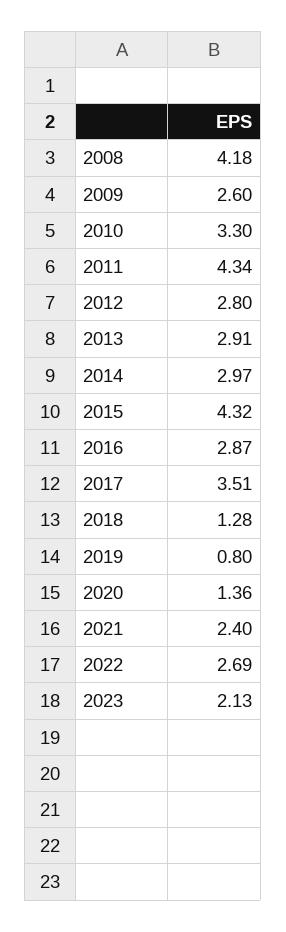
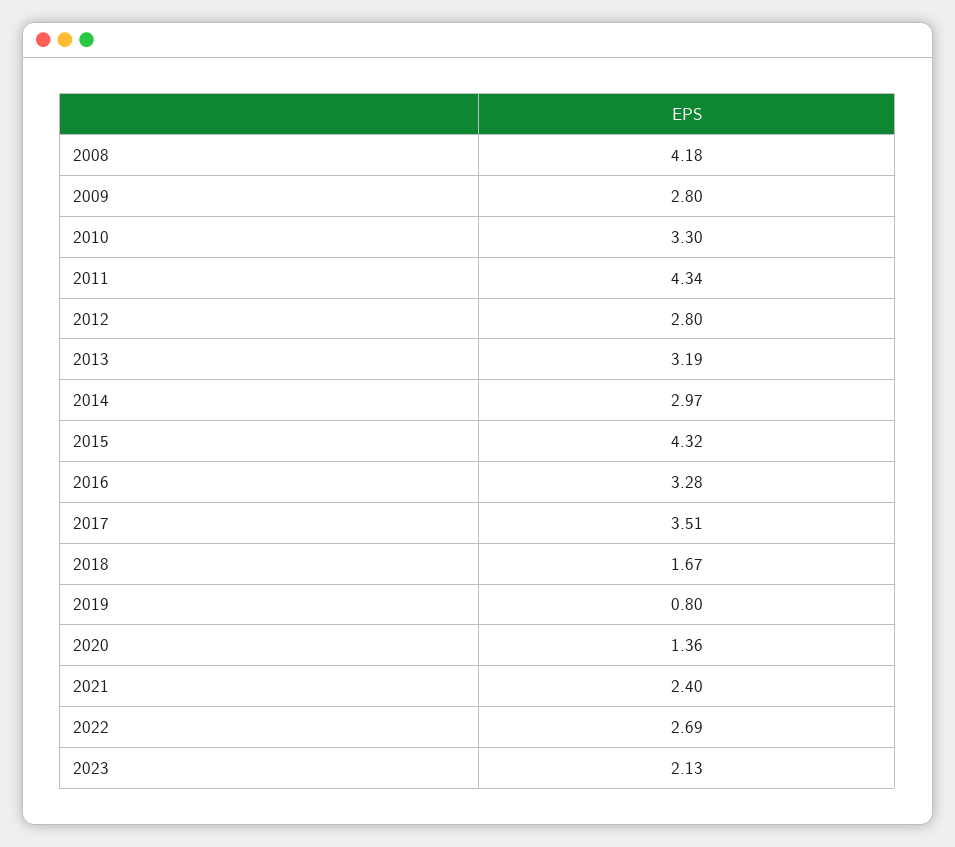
2009: 2.6 -> 2.8
2013: 2.91 -> 3.19
2016: 2.87 -> 3.28
2018: 1.28 -> 1.67

